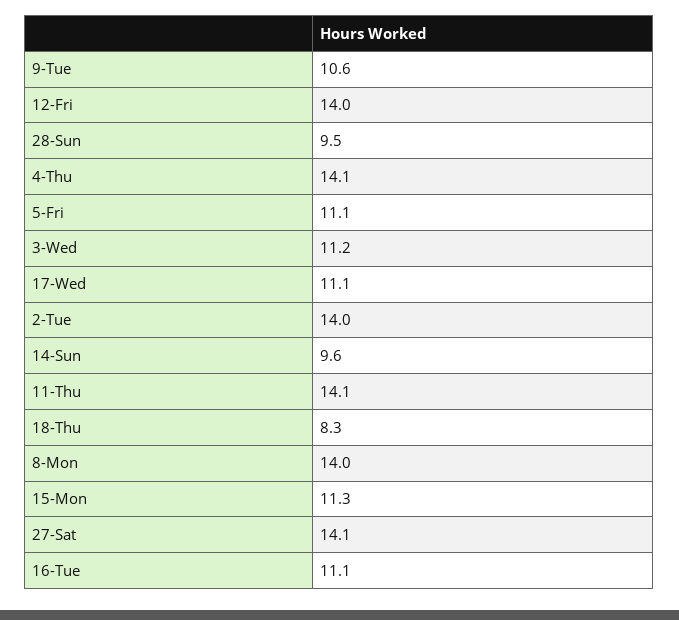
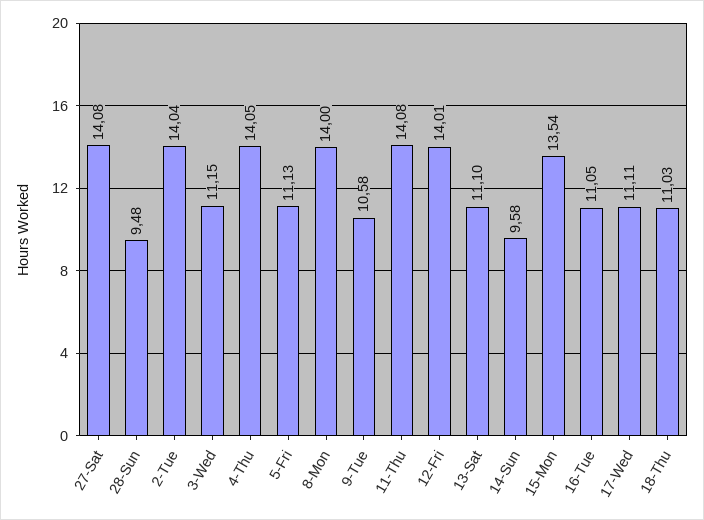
18-Thu: 8.3 -> 11.03
15-Mon: 11.3 -> 13.54
13-Sat: none -> 11.1

